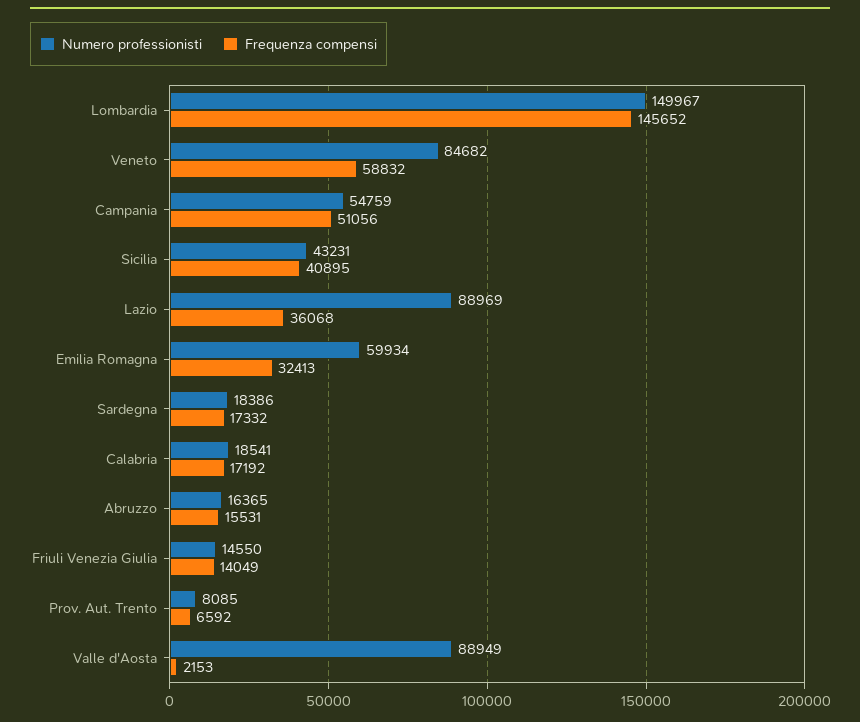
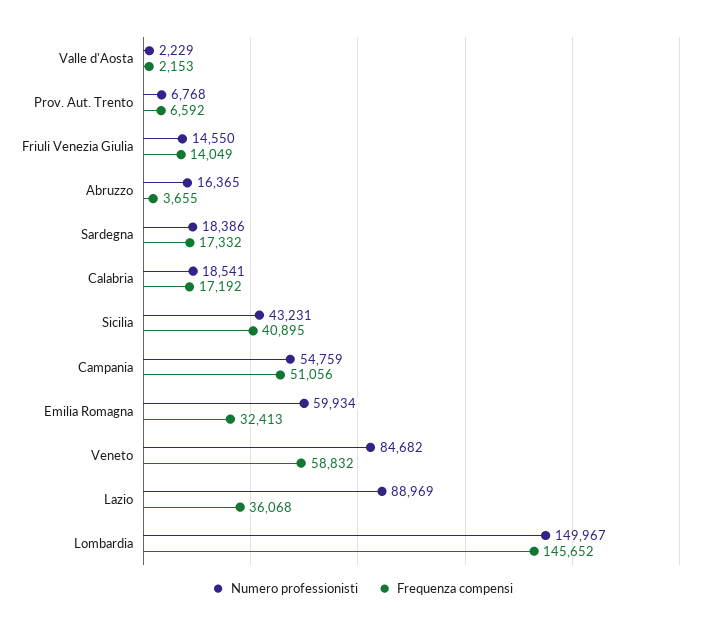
Frequenza compensi, Abruzzo: 15531 -> 3655
Numero professionisti, Prov. Aut. Trento: 8085 -> 6768
Numero professionisti, Valle d'Aosta: 88949 -> 2229

